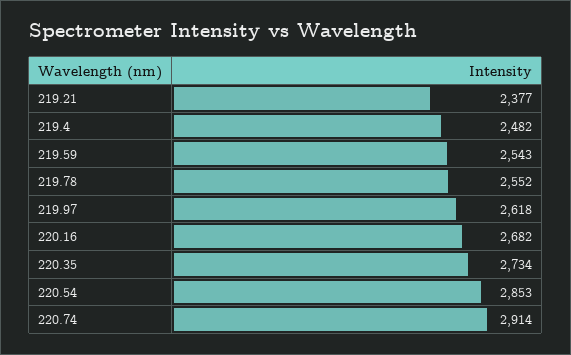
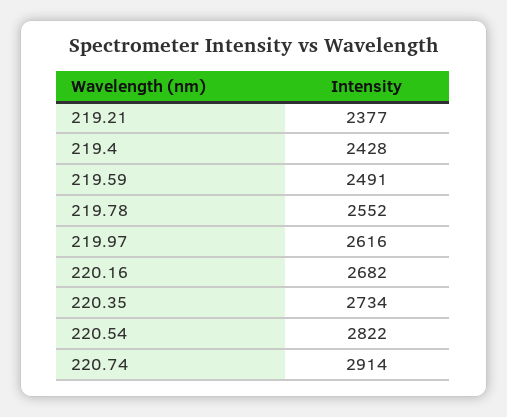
219.4: 2482 -> 2428
219.59: 2543 -> 2491
219.97: 2618 -> 2616
220.54: 2853 -> 2822

